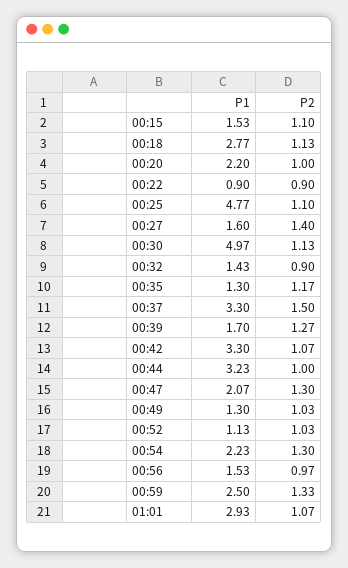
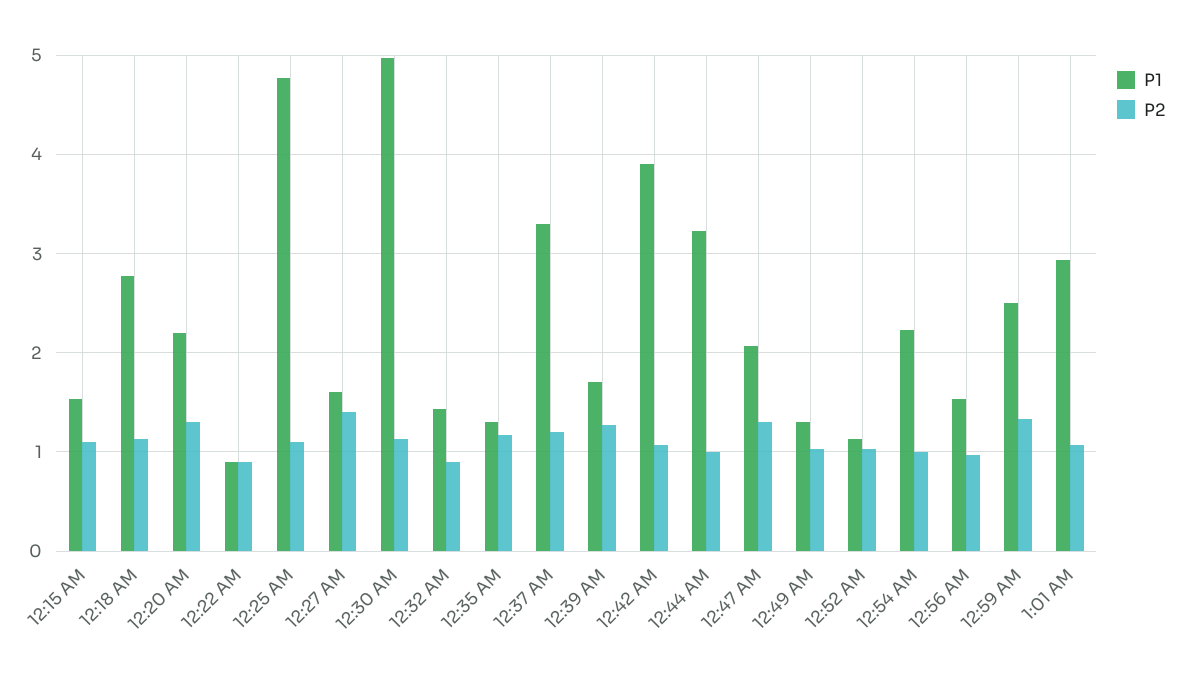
P2, 00:20: 1 -> 1.3
P2, 00:37: 1.5 -> 1.2
P1, 00:42: 3.3 -> 3.9
P2, 00:54: 1.3 -> 1

